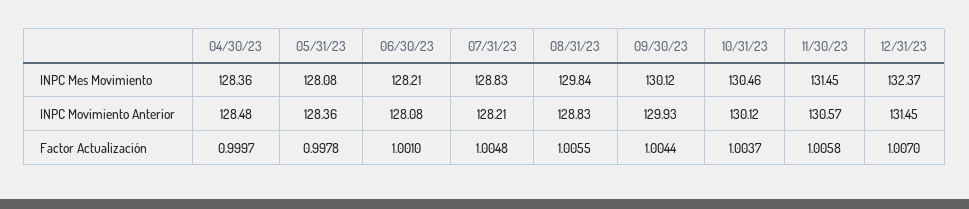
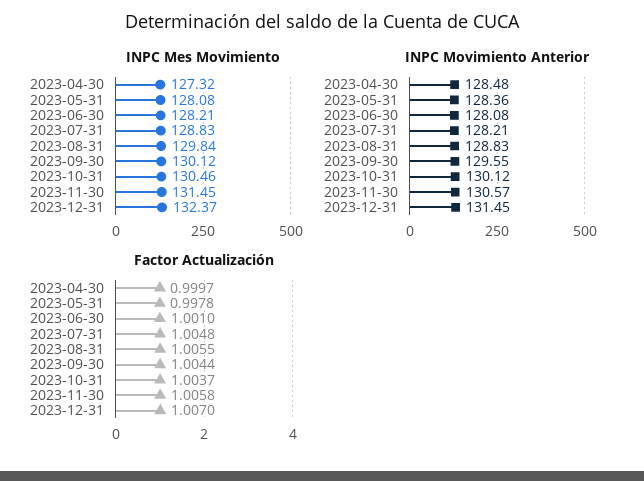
INPC Mes Movimiento, 04/30/23: 128.36 -> 127.32
INPC Movimiento Anterior, 09/30/23: 129.93 -> 129.55

